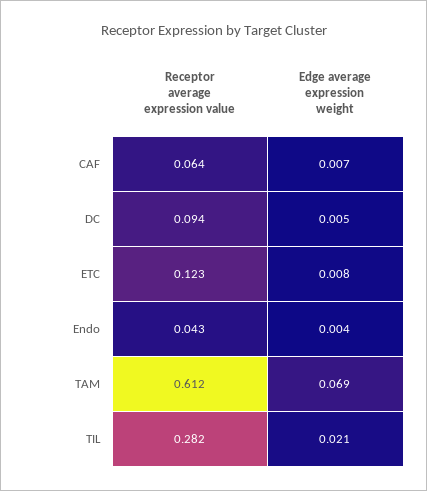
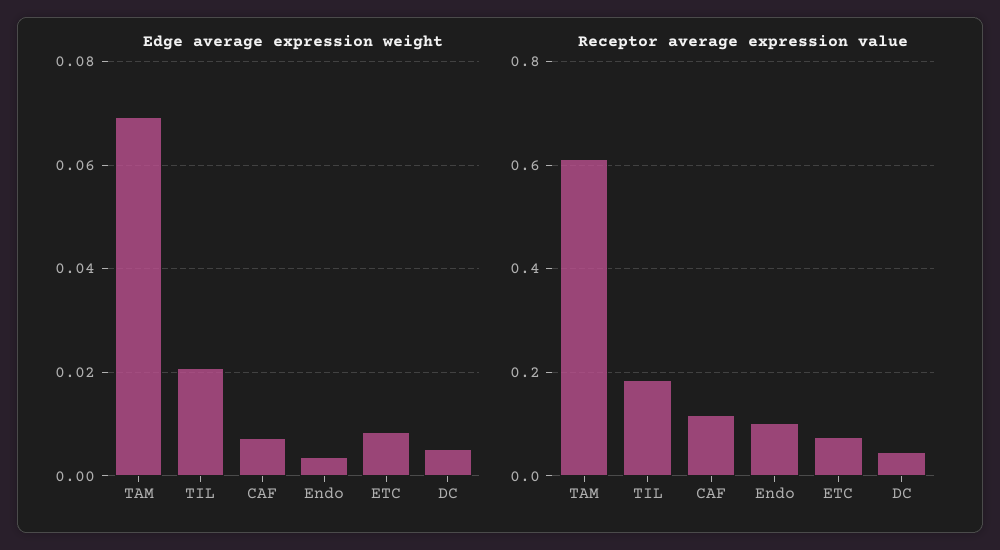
Receptor average expression value, CAF: 0.064 -> 0.12
Receptor average expression value, DC: 0.094 -> 0.04
Receptor average expression value, ETC: 0.123 -> 0.08
Receptor average expression value, Endo: 0.043 -> 0.1
Receptor average expression value, TIL: 0.282 -> 0.18

